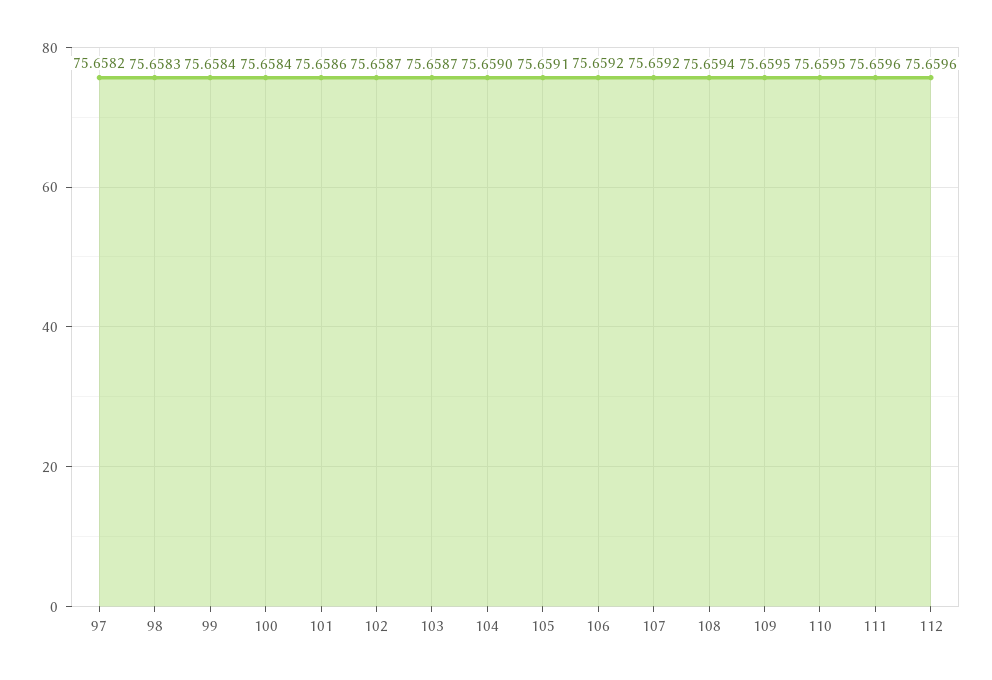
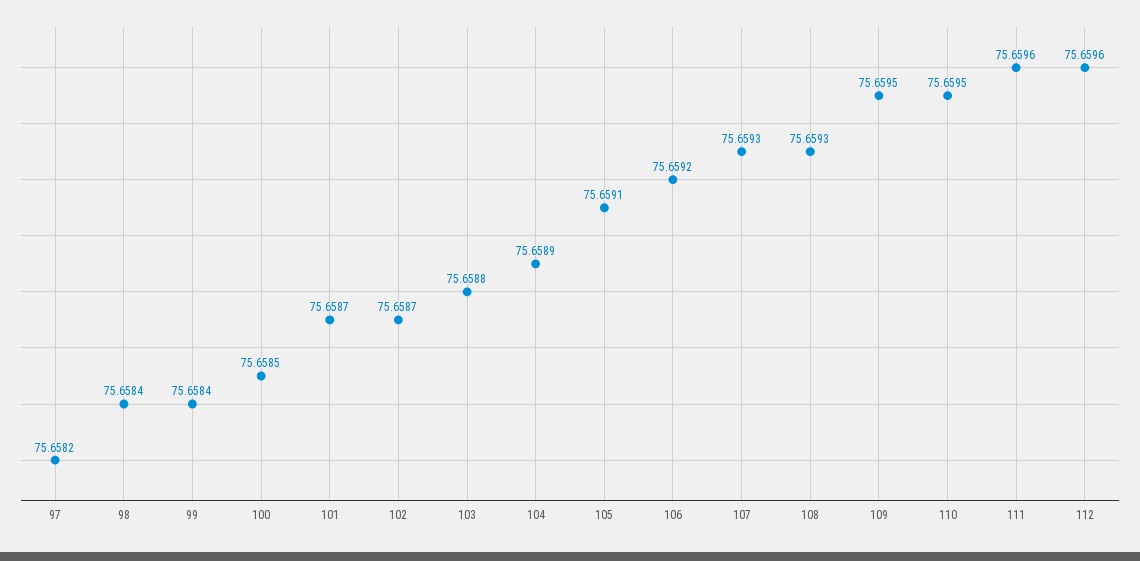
98: 75.6583 -> 75.6584
100: 75.6584 -> 75.6585
101: 75.6586 -> 75.6587
103: 75.6587 -> 75.6588
104: 75.659 -> 75.6589
107: 75.6592 -> 75.6593
108: 75.6594 -> 75.6593

